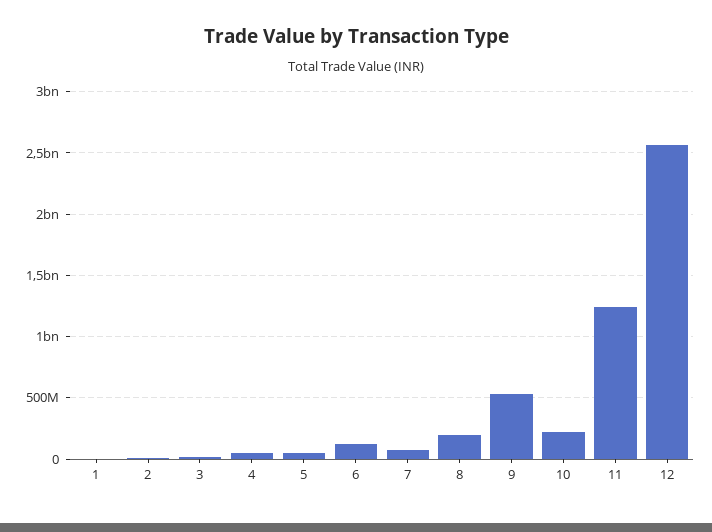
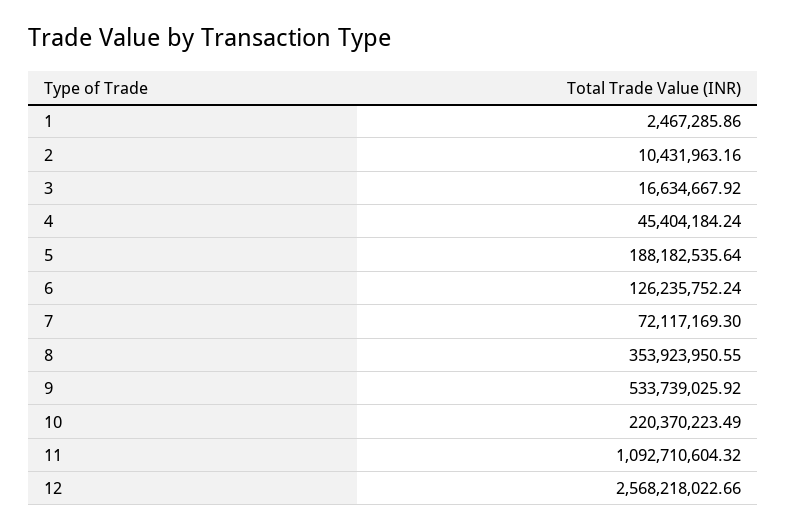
5: 50000000 -> 188182535.64
8: 200000000 -> 353923950.55
11: 1250000000 -> 1092710604.32

